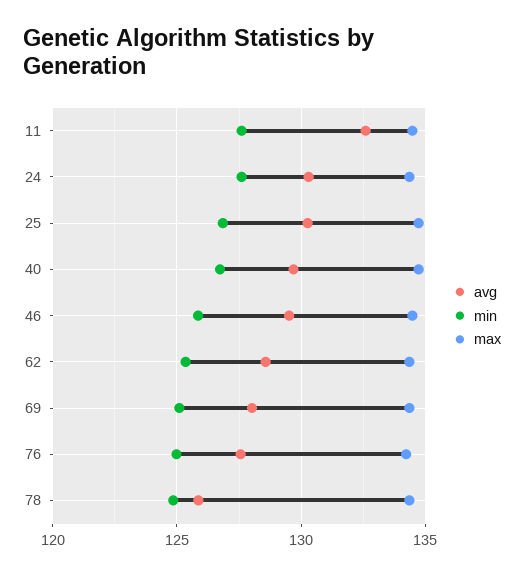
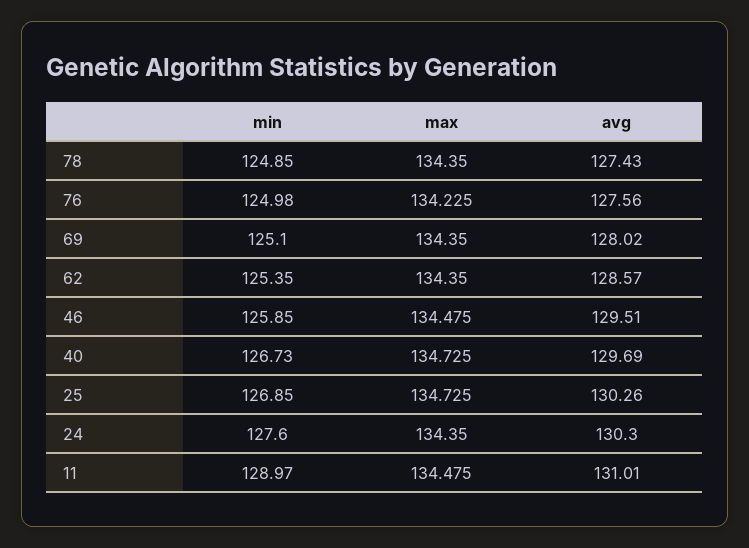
avg, 11: 132.5 -> 131.01
min, 11: 127.5 -> 128.97
avg, 78: 126 -> 127.43

